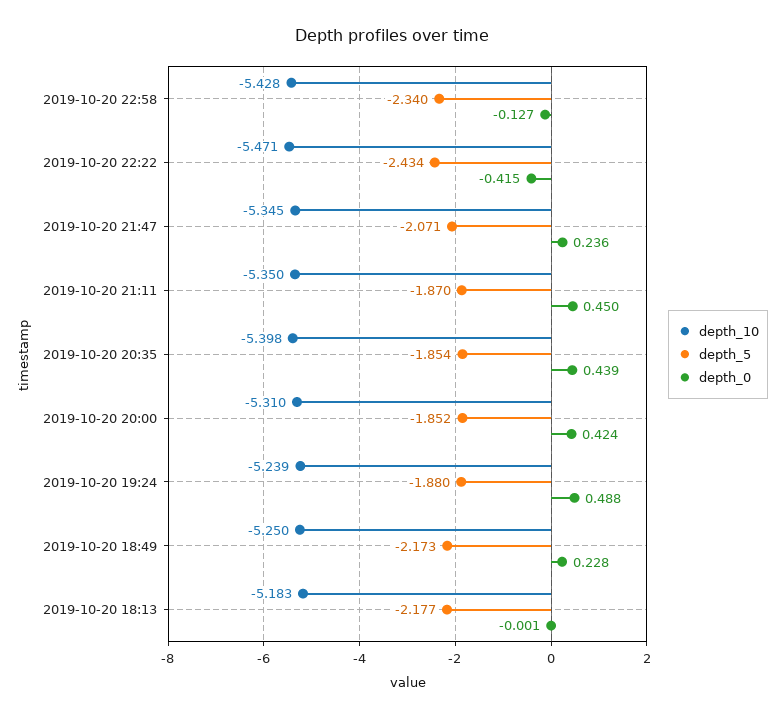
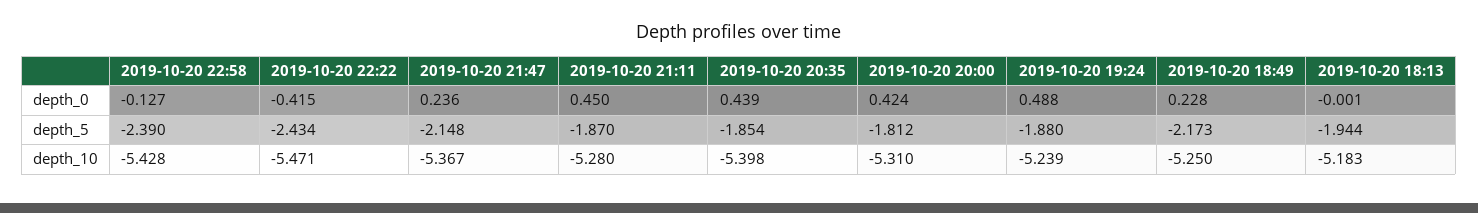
depth_5, 2019-10-20 22:58: -2.34 -> -2.39
depth_10, 2019-10-20 21:47: -5.345 -> -5.367
depth_5, 2019-10-20 21:47: -2.071 -> -2.148
depth_10, 2019-10-20 21:11: -5.35 -> -5.28
depth_5, 2019-10-20 20:00: -1.852 -> -1.812
depth_5, 2019-10-20 18:13: -2.177 -> -1.944

